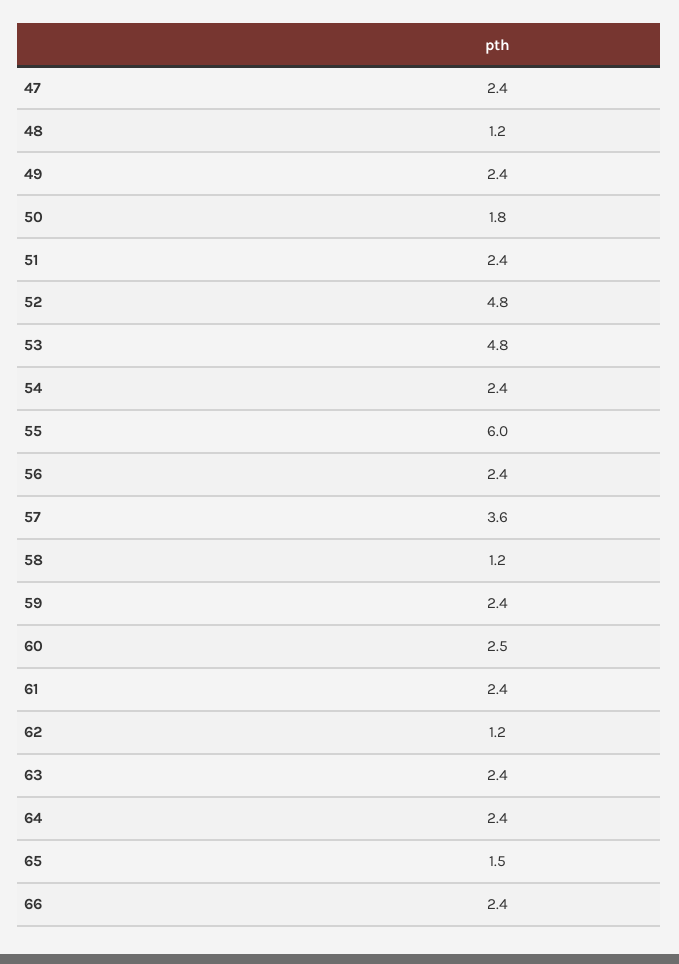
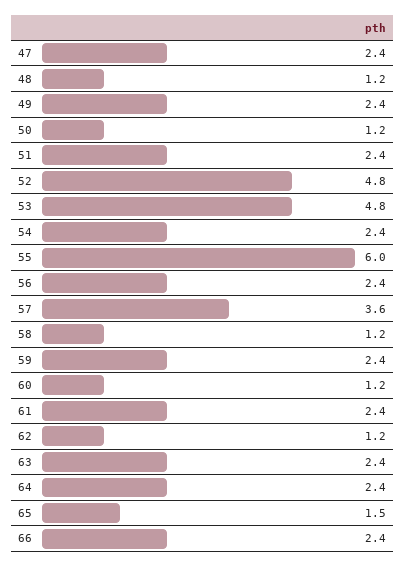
50: 1.8 -> 1.2
60: 2.5 -> 1.2

